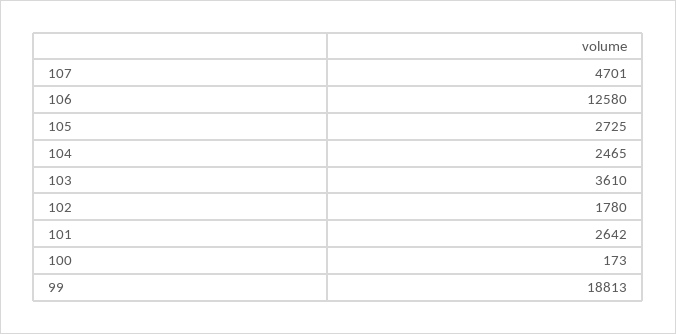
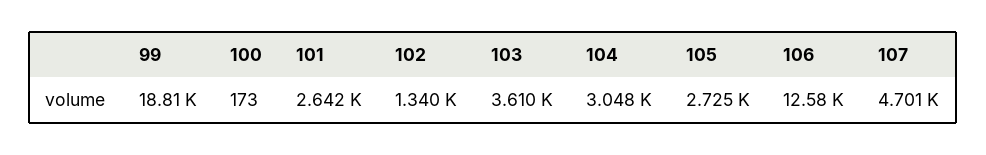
104: 2465 -> 3048
102: 1780 -> 1340

